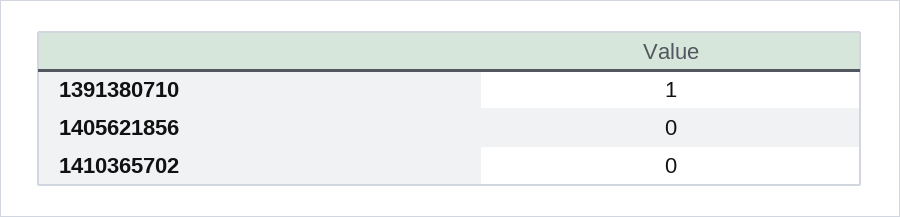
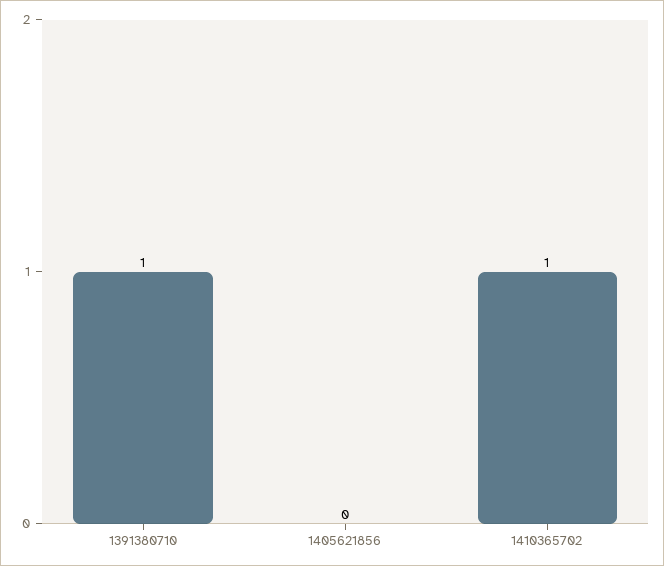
1410365702: 0 -> 1

